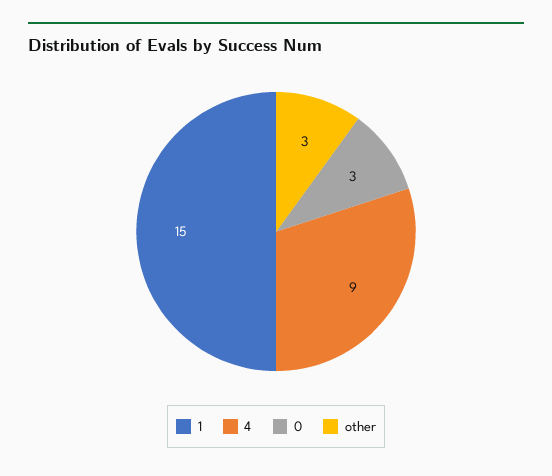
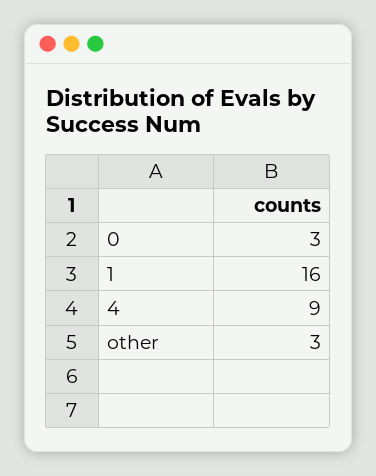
1: 15 -> 16

